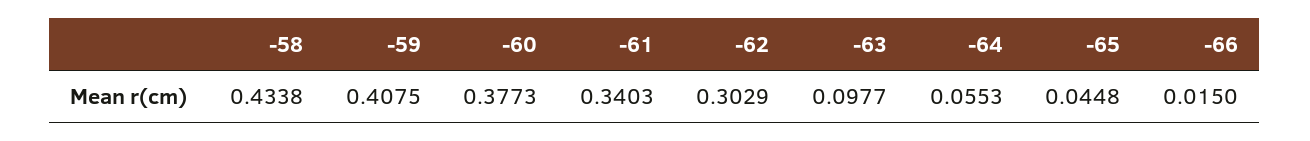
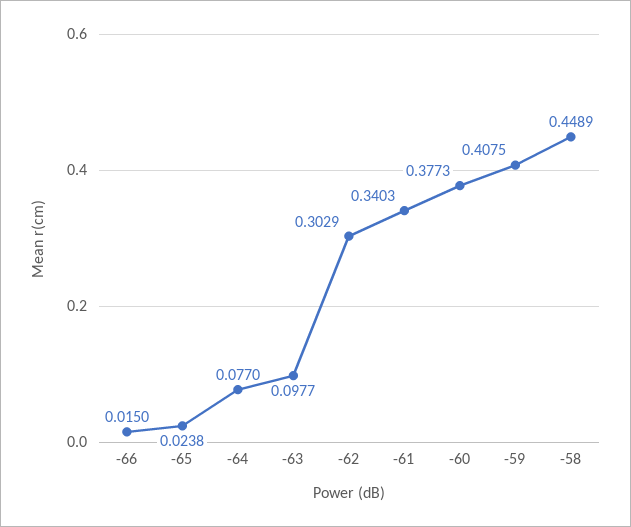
-58: 0.4338 -> 0.4489
-64: 0.0553 -> 0.077
-65: 0.0448 -> 0.0238

